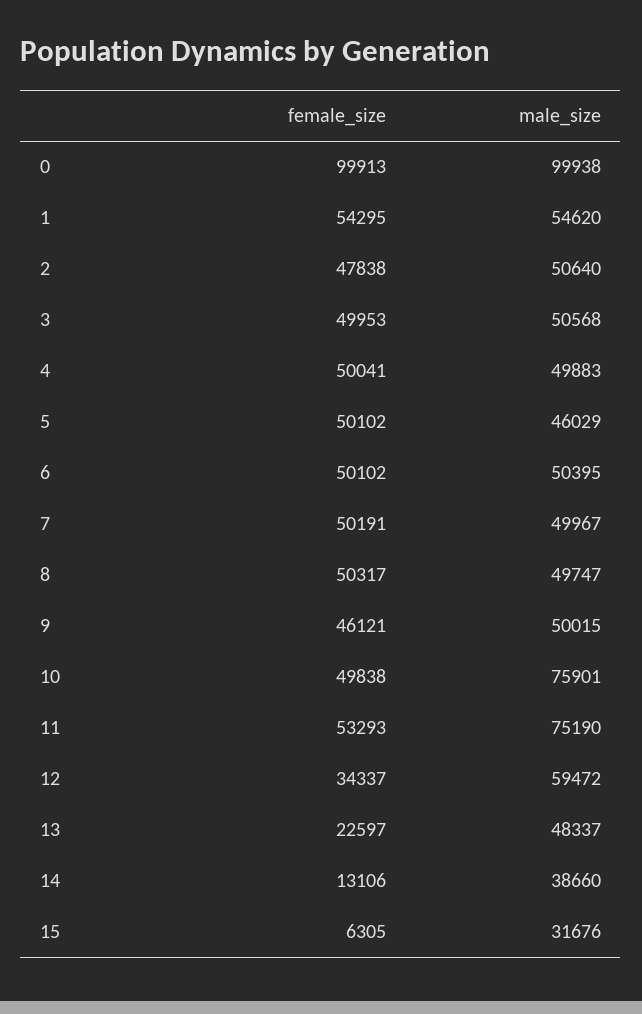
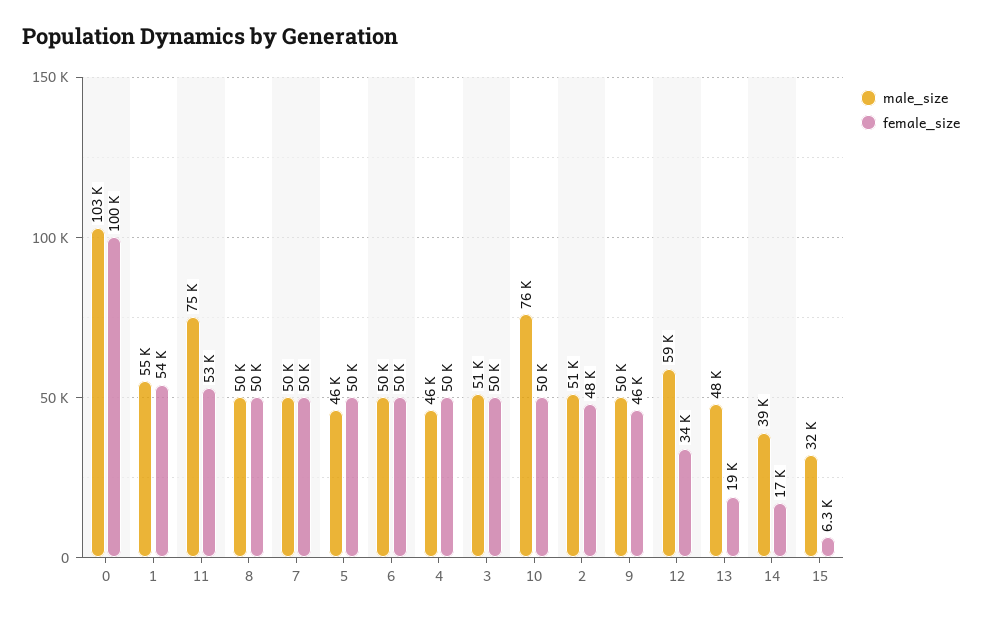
male_size, 0: 99938 -> 103000
male_size, 4: 49883 -> 46000
female_size, 13: 22597 -> 19000
female_size, 14: 13106 -> 17000

